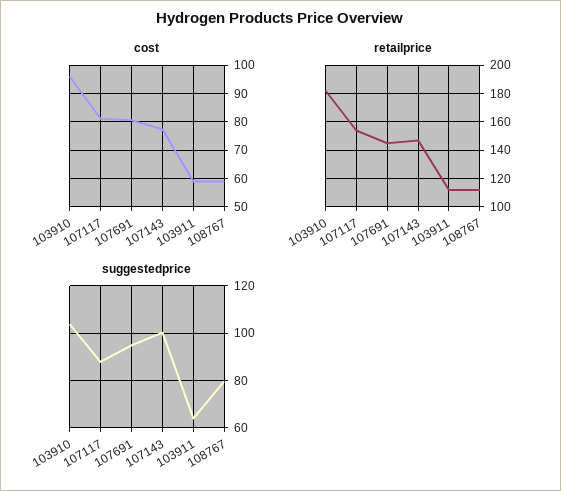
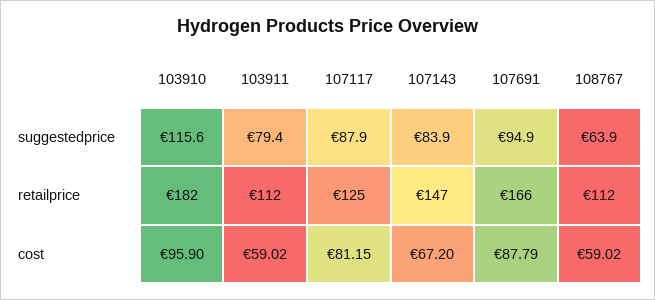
cost, 107691: 80 -> 87.79
cost, 107143: 77.5 -> 67.2
retailprice, 107117: 155 -> 125
retailprice, 107691: 145 -> 166
suggestedprice, 103910: 105 -> 115.6
suggestedprice, 107143: 100 -> 83.9
suggestedprice, 103911: 65 -> 79.4
suggestedprice, 108767: 80 -> 63.9

